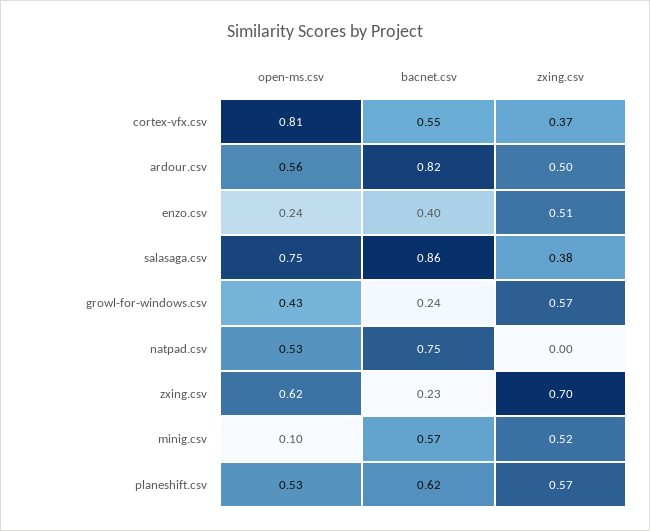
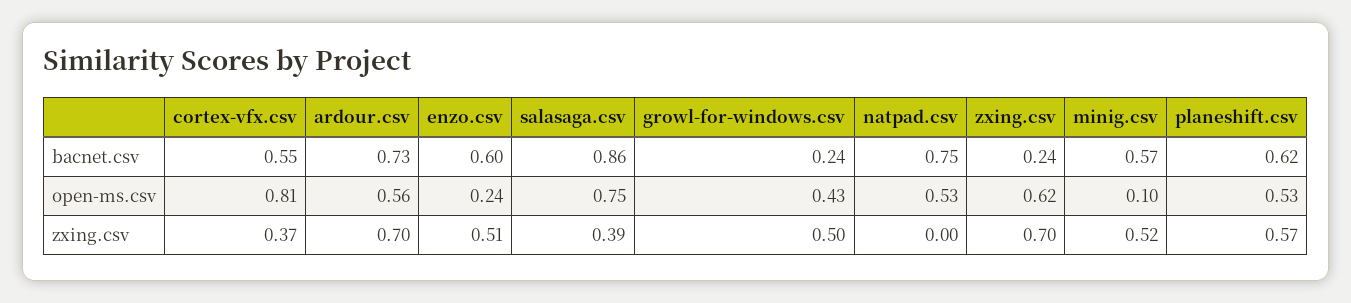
bacnet.csv, ardour.csv: 0.82 -> 0.73
zxing.csv, ardour.csv: 0.5 -> 0.7
bacnet.csv, enzo.csv: 0.4 -> 0.6
zxing.csv, salasaga.csv: 0.38 -> 0.39
zxing.csv, growl-for-windows.csv: 0.57 -> 0.5
bacnet.csv, zxing.csv: 0.23 -> 0.24

